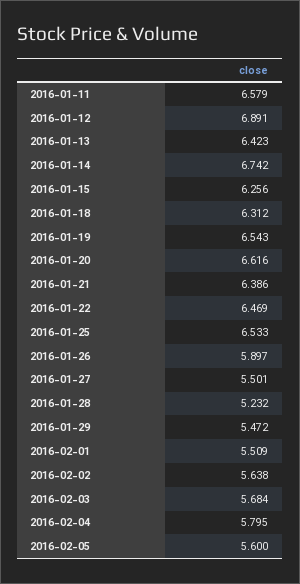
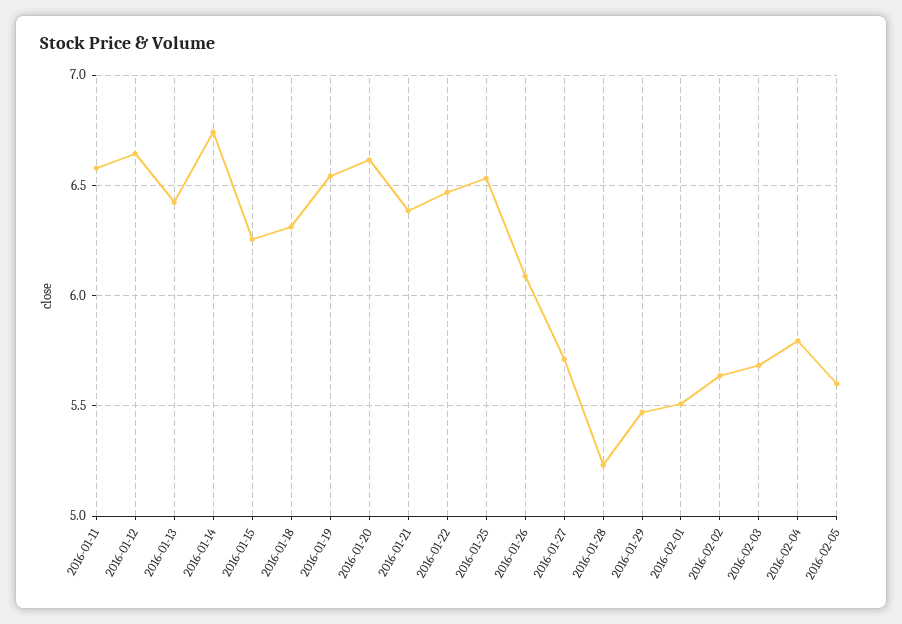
2016-01-12: 6.891 -> 6.65
2016-01-26: 5.897 -> 6.1
2016-01-27: 5.501 -> 5.7

